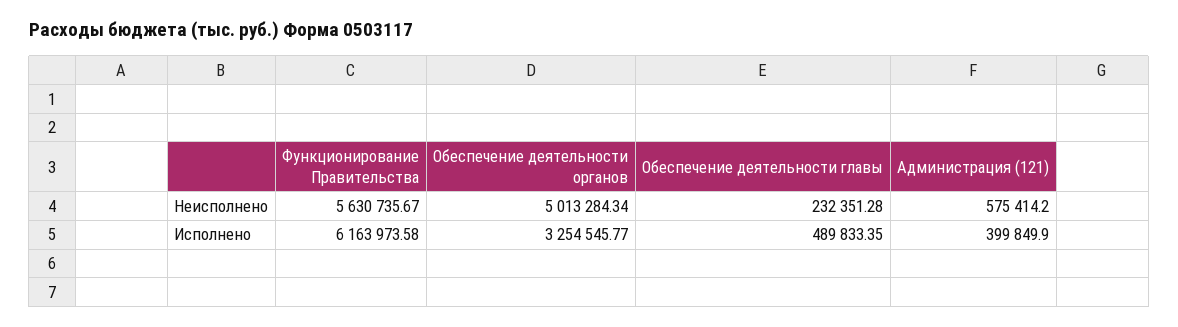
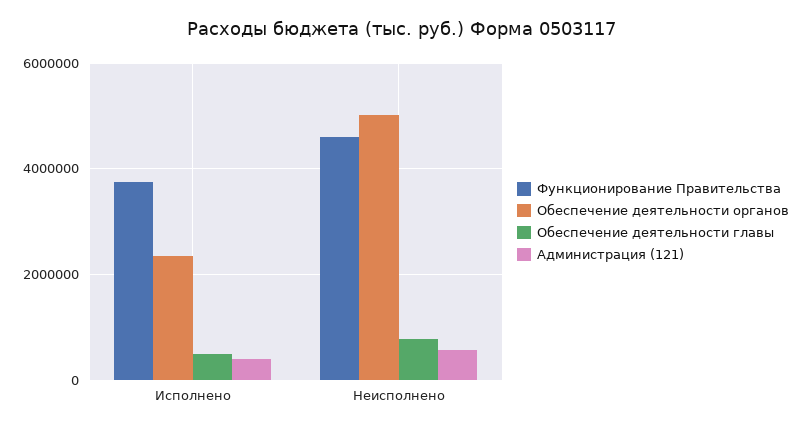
Функционирование Правительства, Неисполнено: 5630735.67 -> 4600000
Обеспечение деятельности главы, Неисполнено: 232351.28 -> 800000
Функционирование Правительства, Исполнено: 6163973.58 -> 3800000
Обеспечение деятельности органов, Исполнено: 3254545.77 -> 2400000

